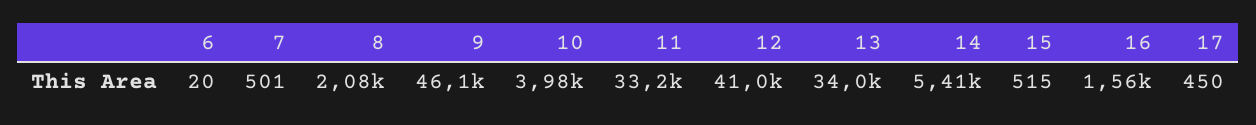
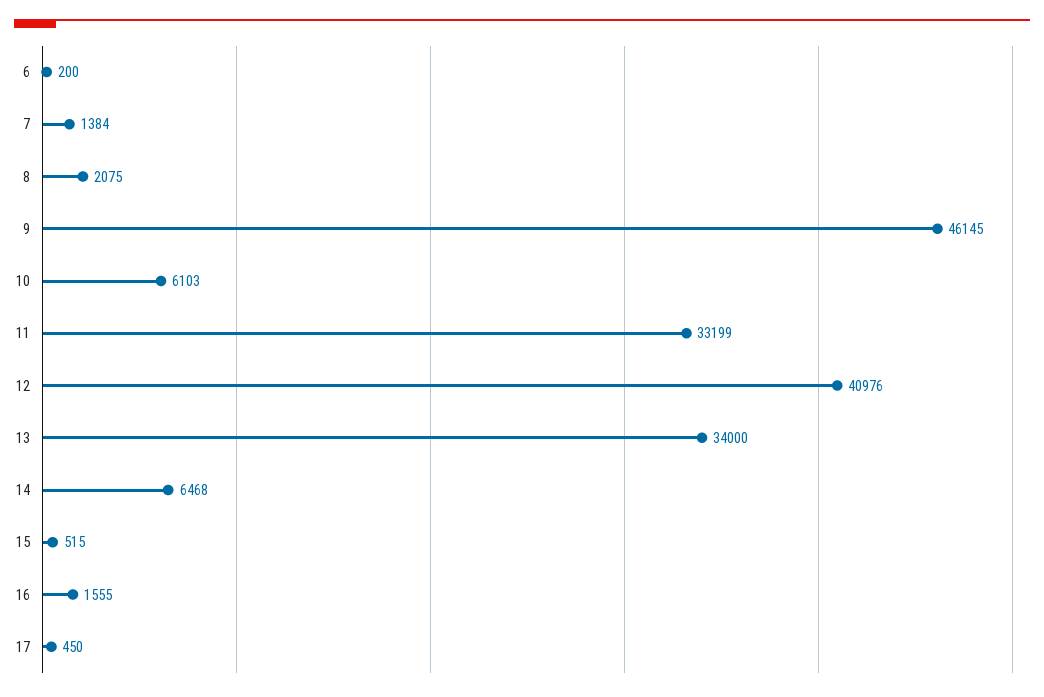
6: 20 -> 200
7: 501 -> 1384
10: 3980 -> 6103
14: 5410 -> 6468

